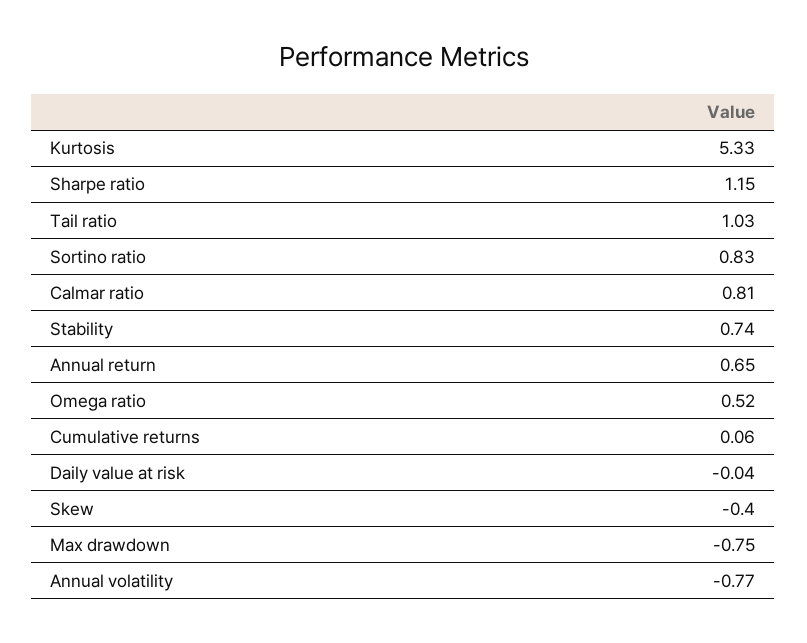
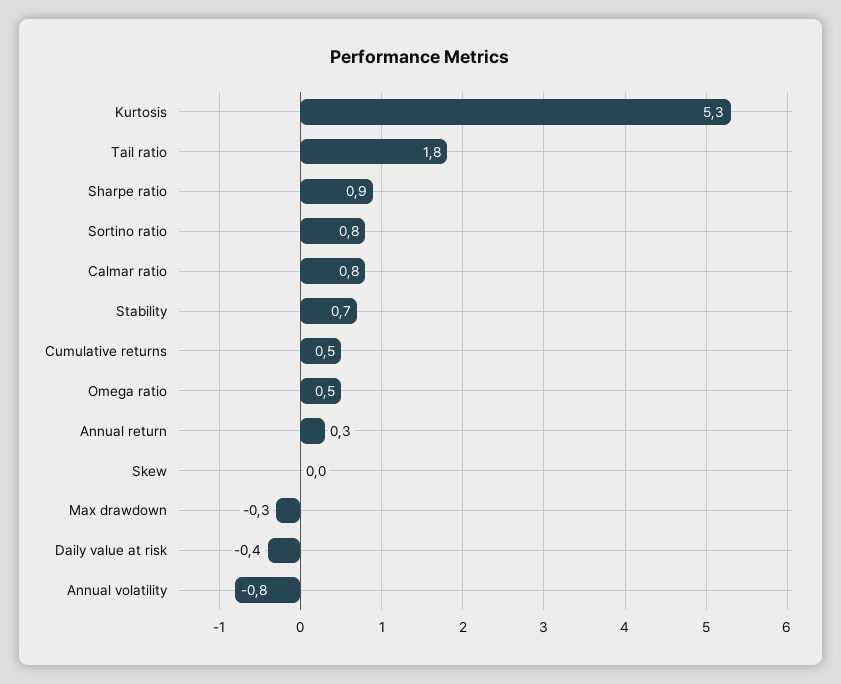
Sharpe ratio: 1.15 -> 0.9
Tail ratio: 1.03 -> 1.8
Annual return: 0.65 -> 0.3
Cumulative returns: 0.06 -> 0.5
Daily value at risk: -0.04 -> -0.4
Skew: -0.4 -> 0
Max drawdown: -0.75 -> -0.3

